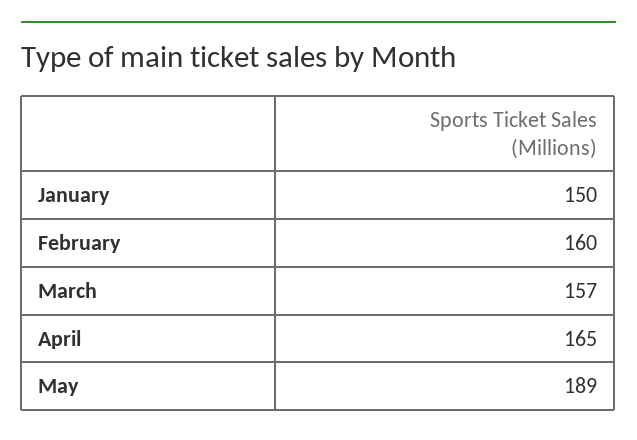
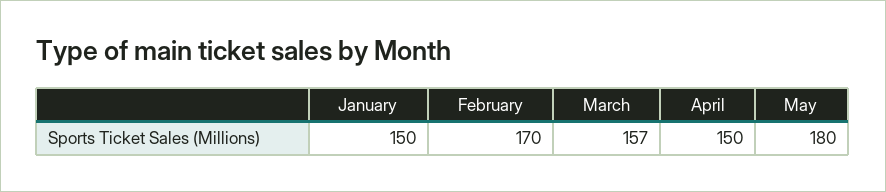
February: 160 -> 170
April: 165 -> 150
May: 189 -> 180

